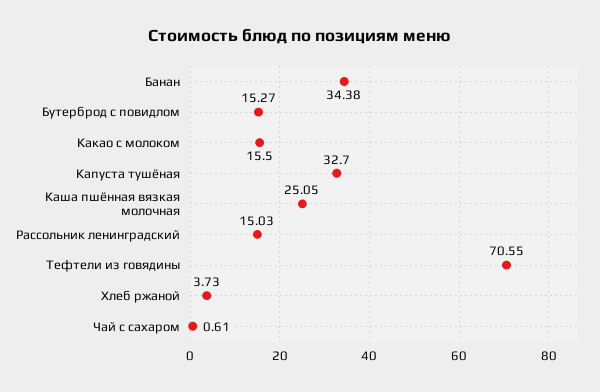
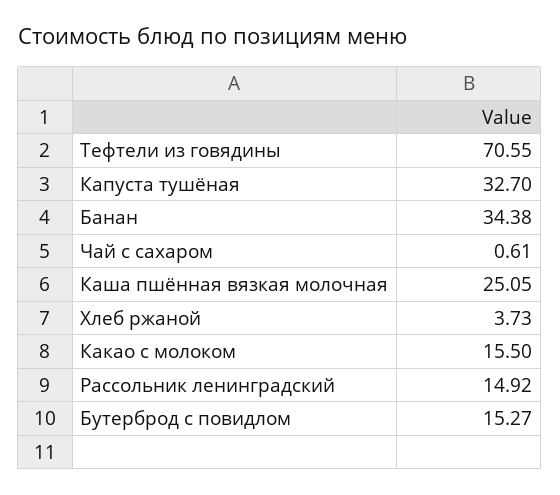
Рассольник ленинградский: 15.03 -> 14.92

